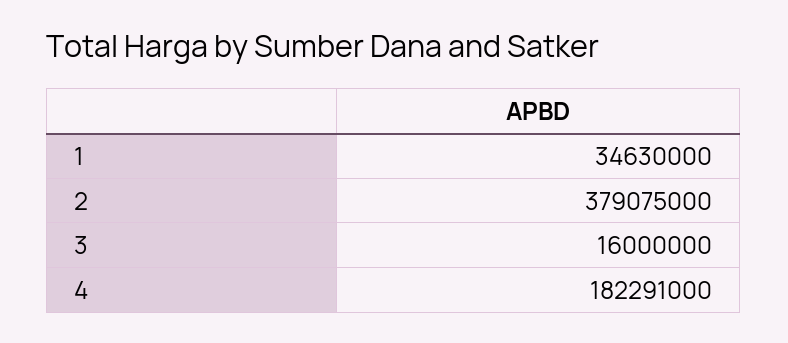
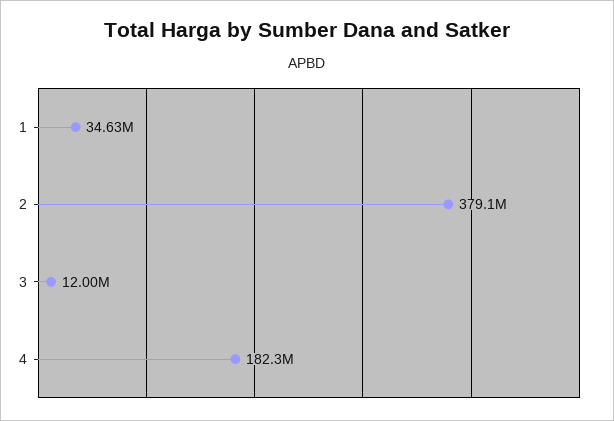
3: 16000000 -> 12000000

